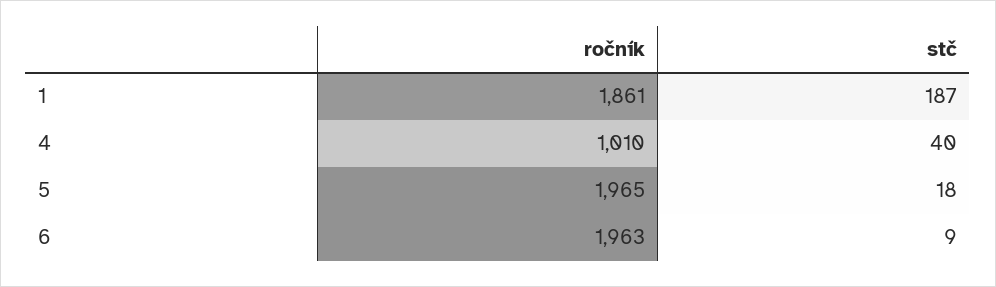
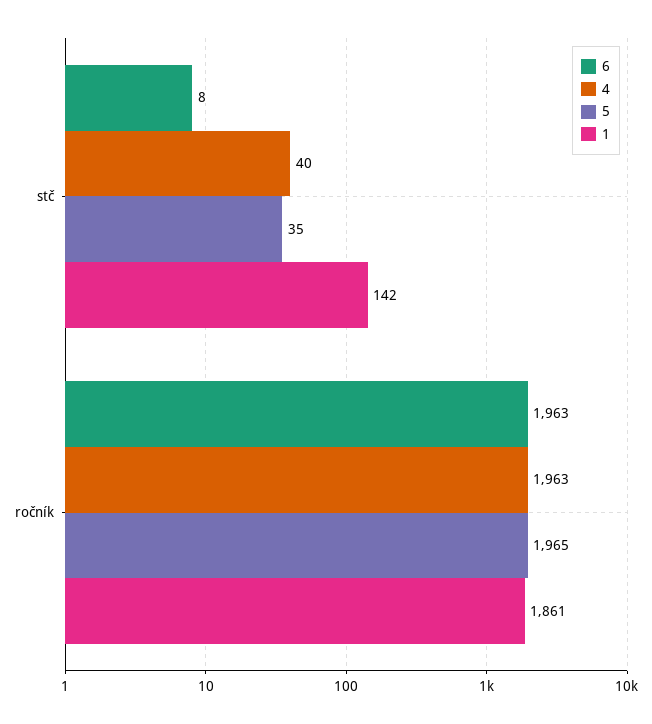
1, stč: 187 -> 142
4, ročník: 1010 -> 1963
5, stč: 18 -> 35
6, stč: 9 -> 8

